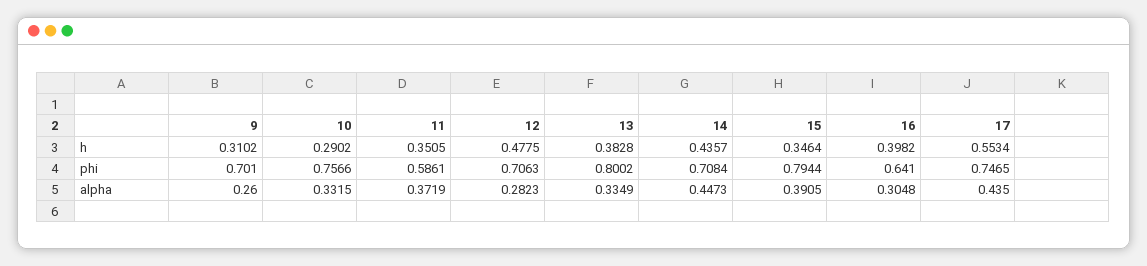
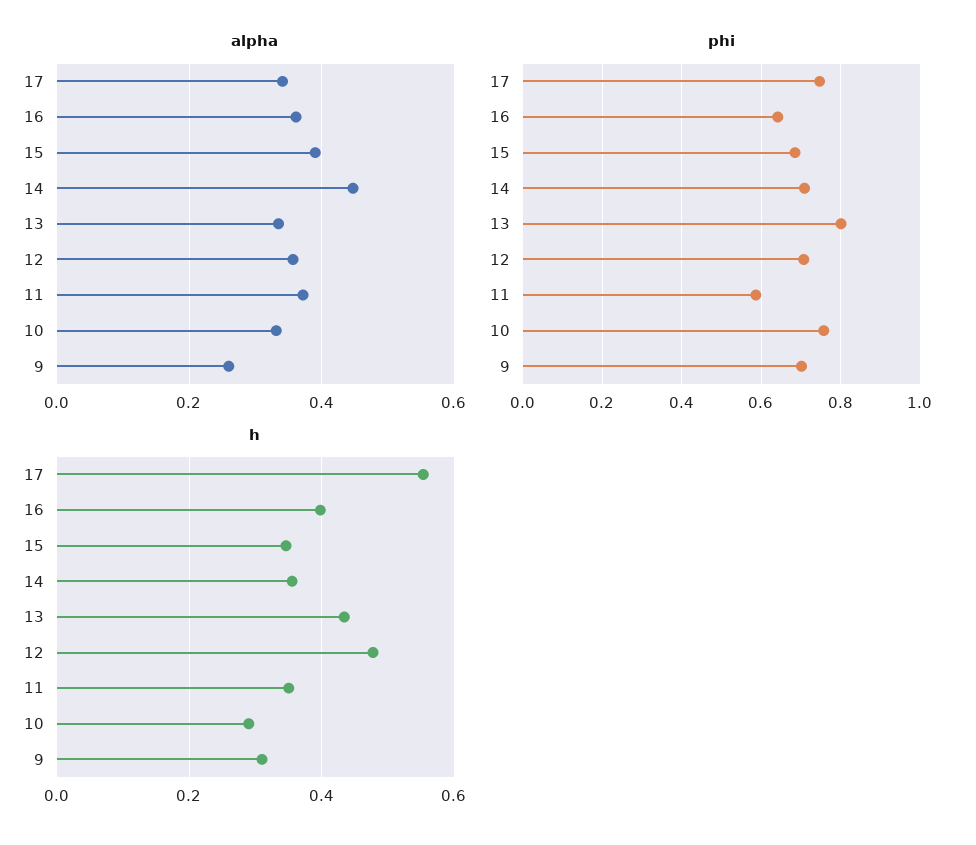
h, 13: 0.3828 -> 0.44
h, 14: 0.4357 -> 0.36
phi, 15: 0.7944 -> 0.68
alpha, 12: 0.2823 -> 0.36
alpha, 16: 0.3048 -> 0.36
alpha, 17: 0.435 -> 0.34

